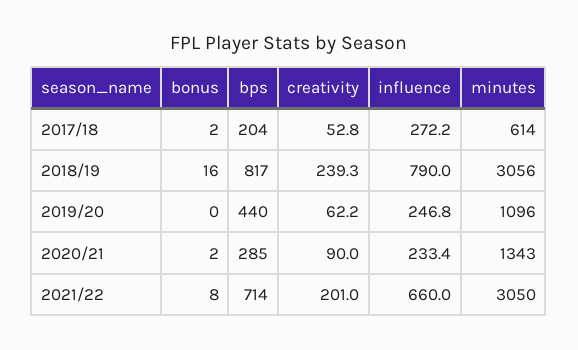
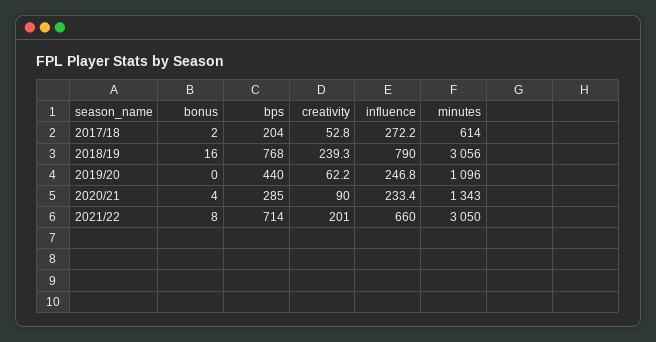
bps, 2018/19: 817 -> 768
bonus, 2020/21: 2 -> 4

